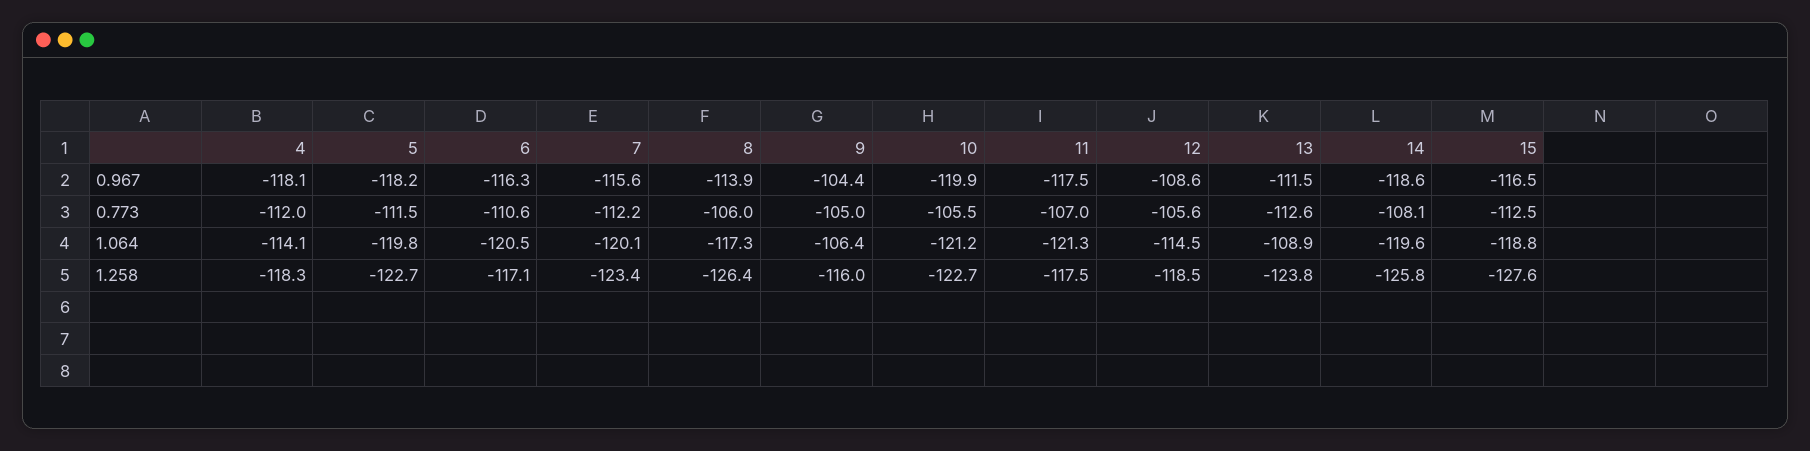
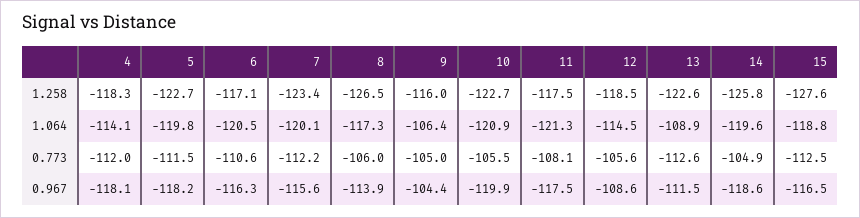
11, 0.773: -107 -> -108.1
14, 0.773: -108.1 -> -104.9
10, 1.064: -121.2 -> -120.9
8, 1.258: -126.4 -> -126.5
13, 1.258: -123.8 -> -122.6

